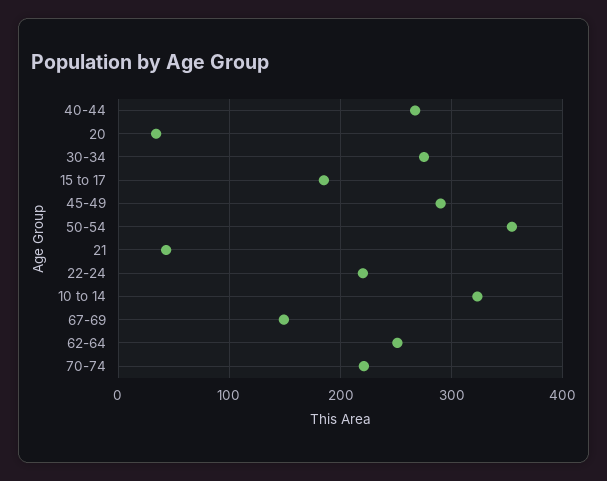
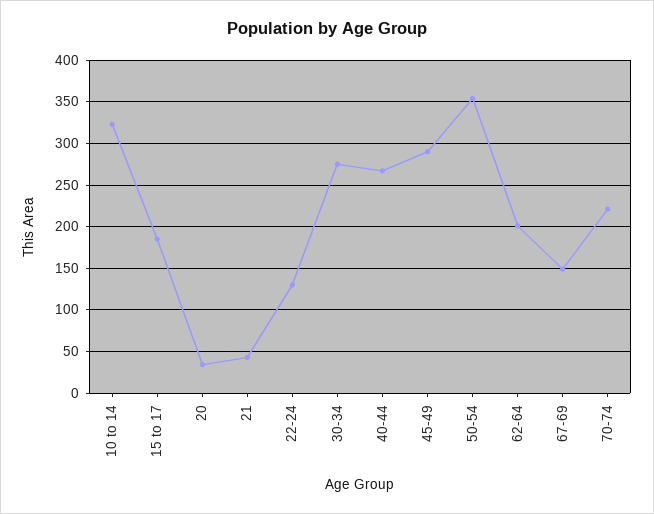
22-24: 220 -> 130
62-64: 250 -> 200

